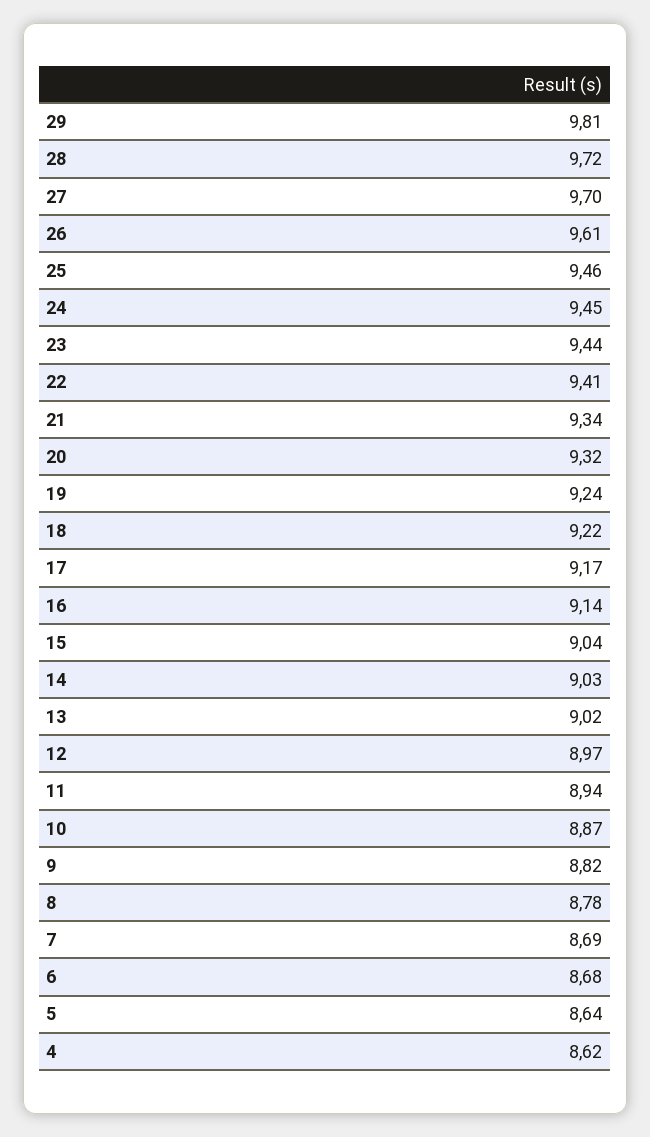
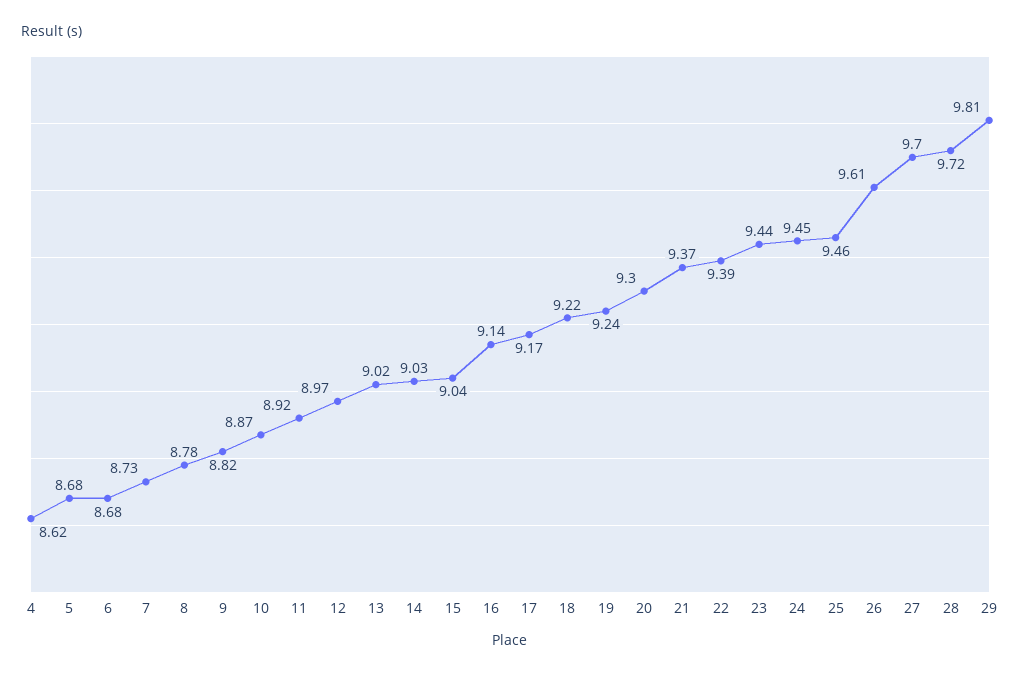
22: 9.41 -> 9.39
21: 9.34 -> 9.37
20: 9.32 -> 9.3
11: 8.94 -> 8.92
7: 8.69 -> 8.73
5: 8.64 -> 8.68

